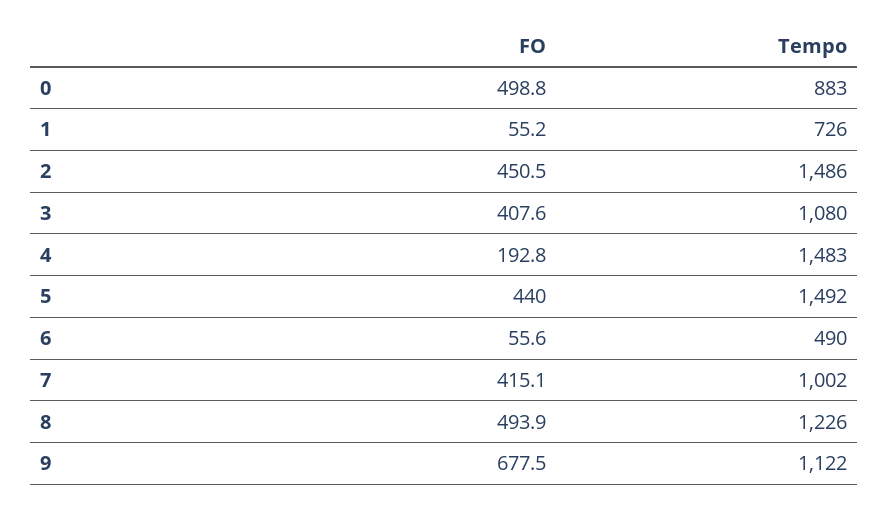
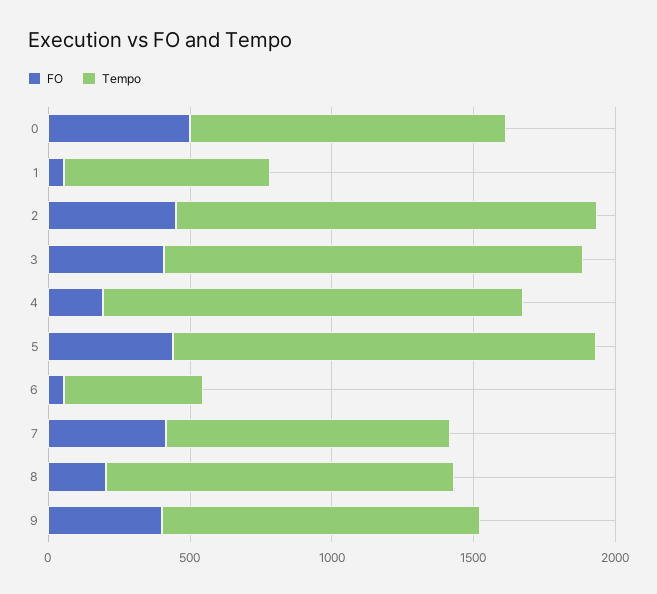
Tempo, 0: 883 -> 1100
Tempo, 3: 1080 -> 1500
FO, 8: 493.9 -> 200
FO, 9: 677.5 -> 400

